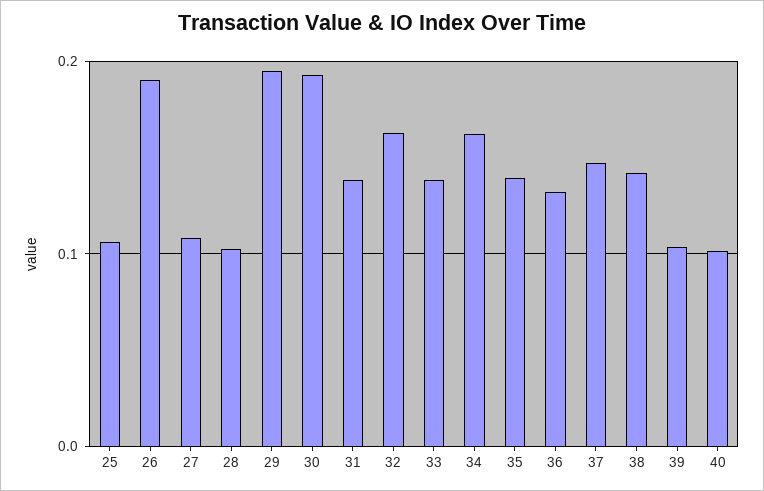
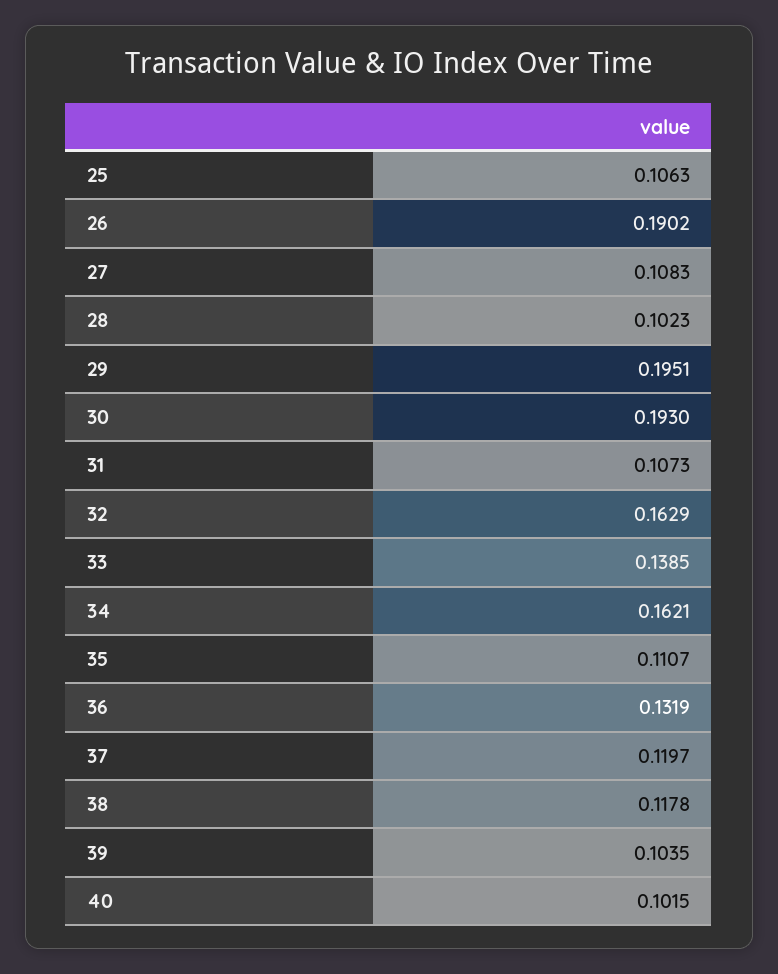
31: 0.14 -> 0.1073
35: 0.14 -> 0.1107
37: 0.15 -> 0.1197
38: 0.14 -> 0.1178

